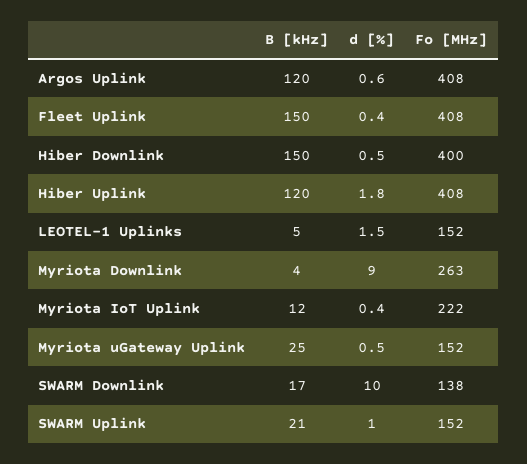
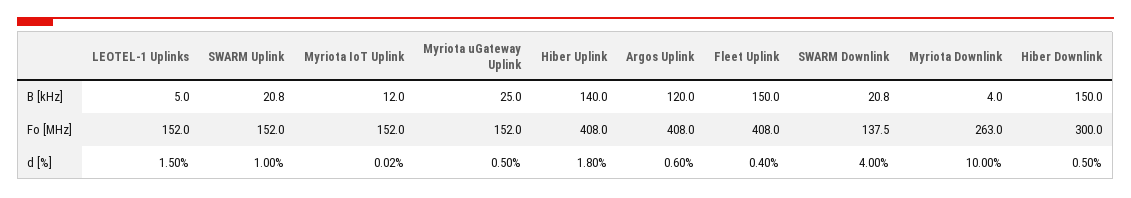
Fo [MHz], Hiber Downlink: 400 -> 300
B [kHz], Hiber Uplink: 120 -> 140
d [%], Myriota Downlink: 9 -> 10
d [%], Myriota IoT Uplink: 0.4 -> 0.02
Fo [MHz], Myriota IoT Uplink: 222 -> 152
B [kHz], SWARM Downlink: 17 -> 20.8
d [%], SWARM Downlink: 10 -> 4

